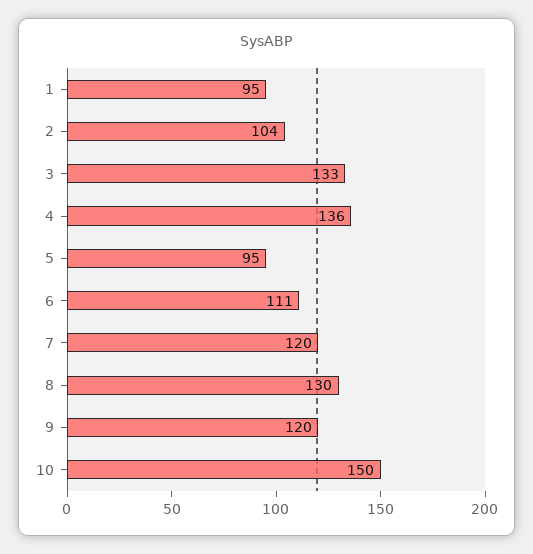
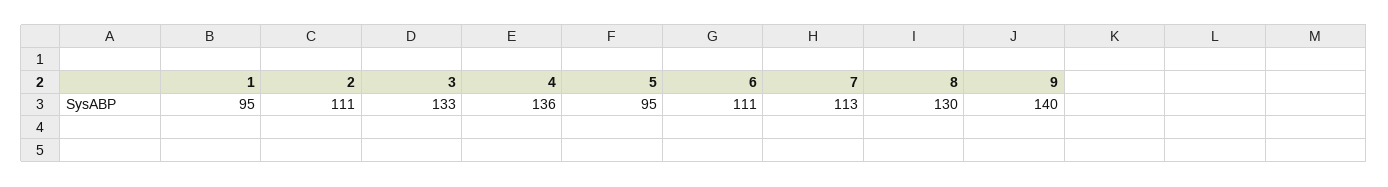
2: 104 -> 111
7: 120 -> 113
9: 120 -> 140
10: 150 -> none

